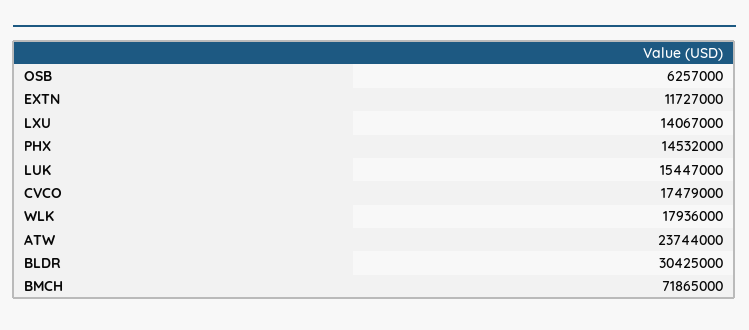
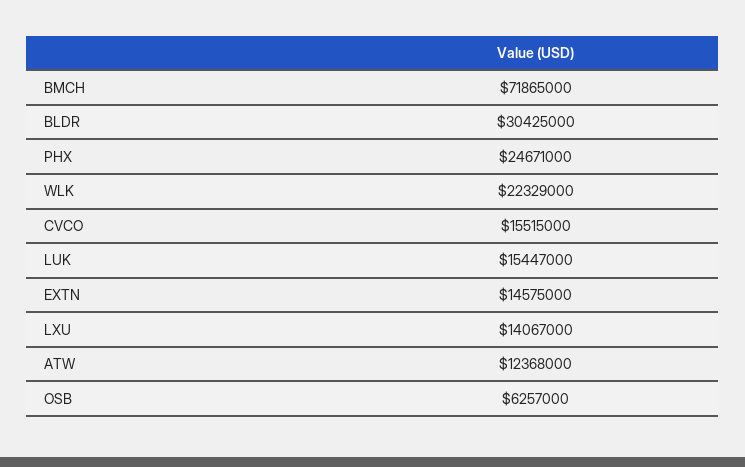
EXTN: 11727000 -> 14575000
PHX: 14532000 -> 24671000
CVCO: 17479000 -> 15515000
WLK: 17936000 -> 22329000
ATW: 23744000 -> 12368000

